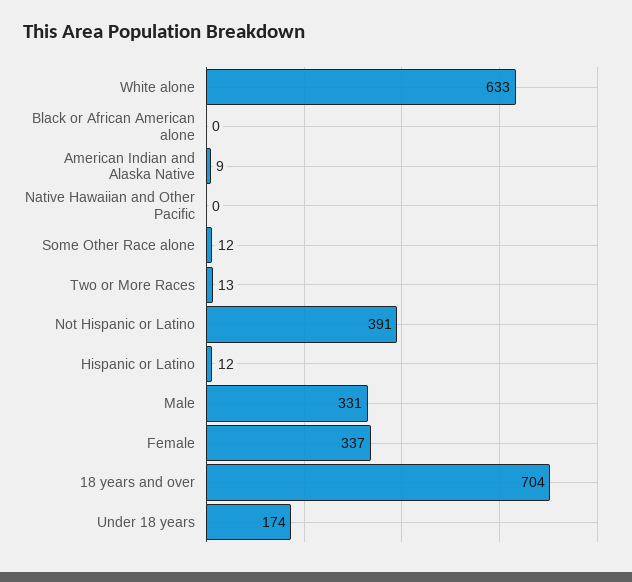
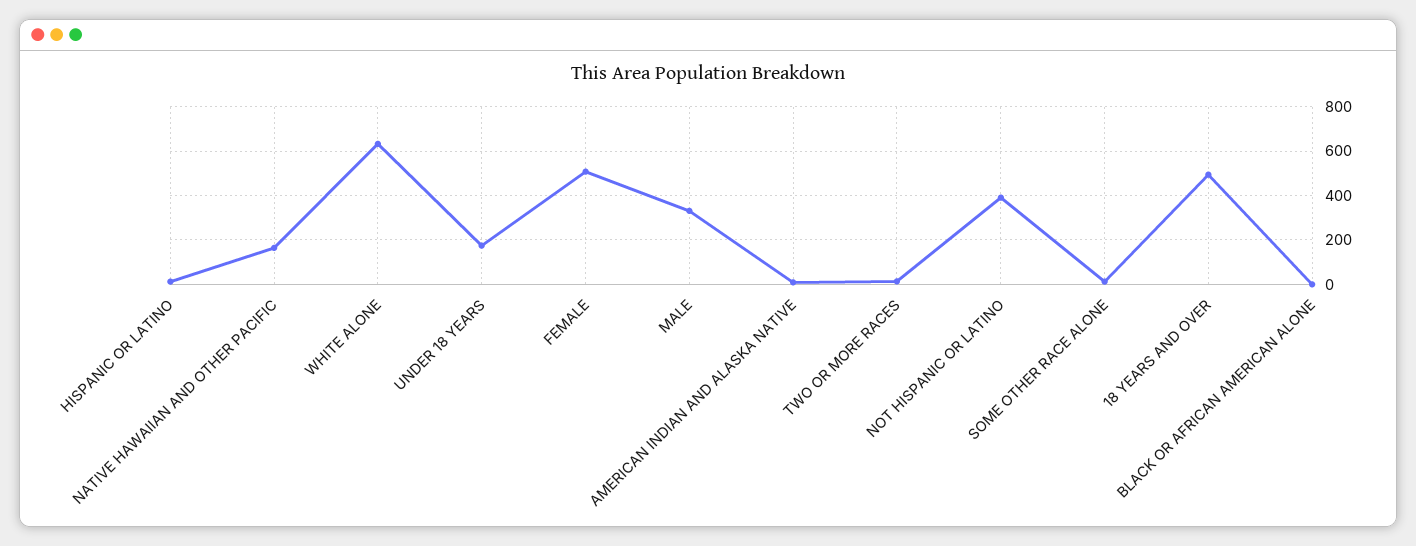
Native Hawaiian and Other Pacific: 0 -> 150
Female: 337 -> 500
18 years and over: 704 -> 500

